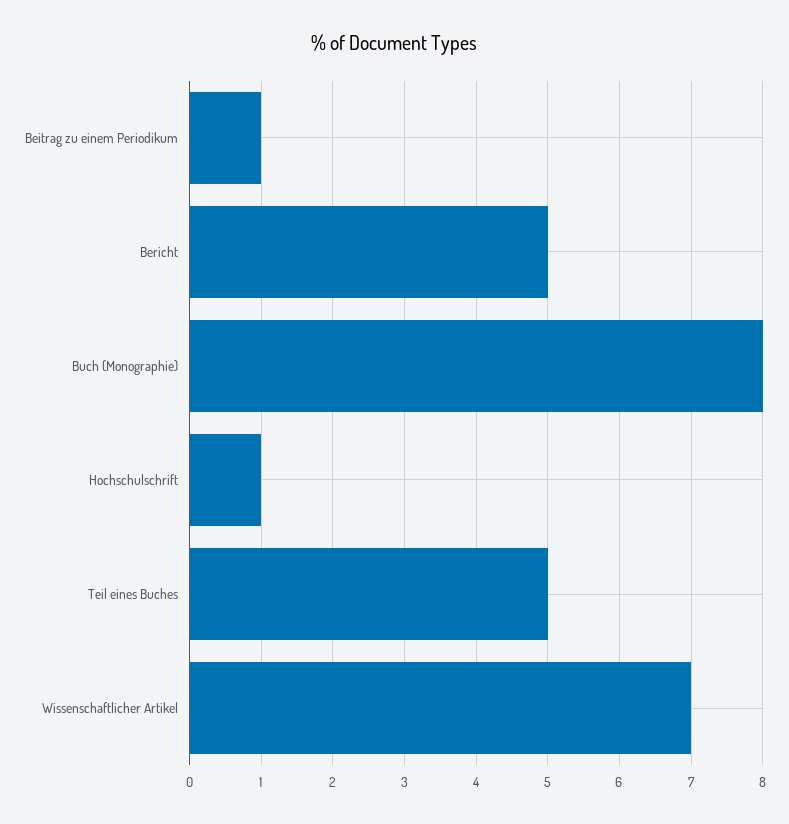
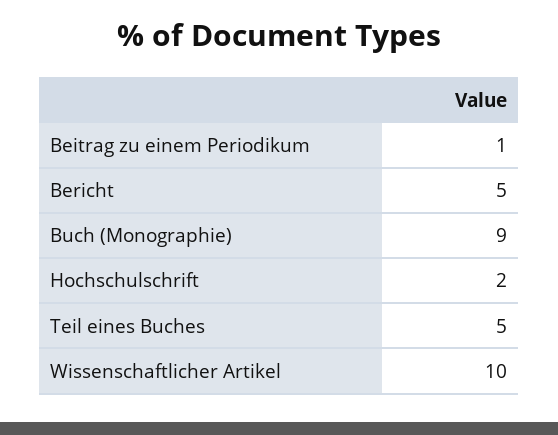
Buch (Monographie): 8 -> 9
Hochschulschrift: 1 -> 2
Wissenschaftlicher Artikel: 7 -> 10

